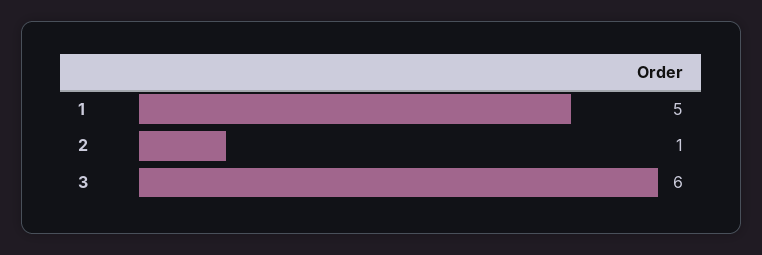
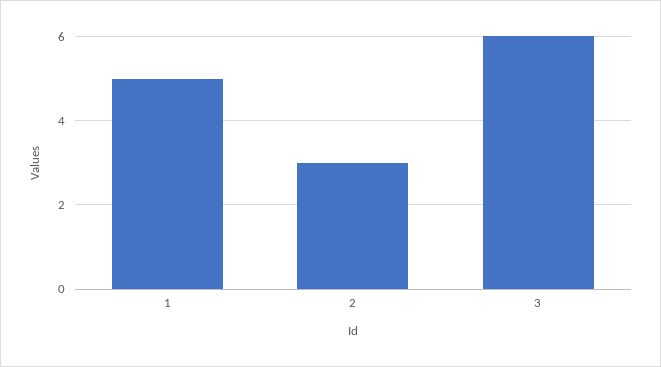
2: 1 -> 3

